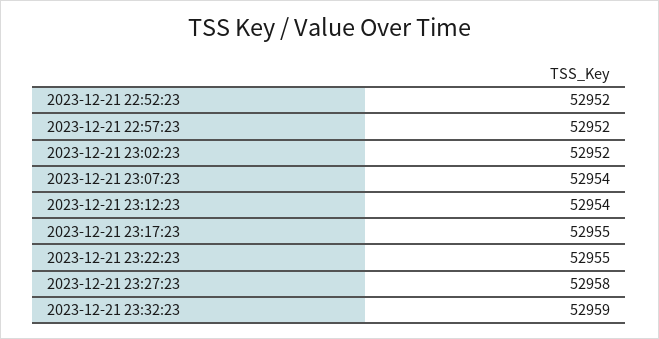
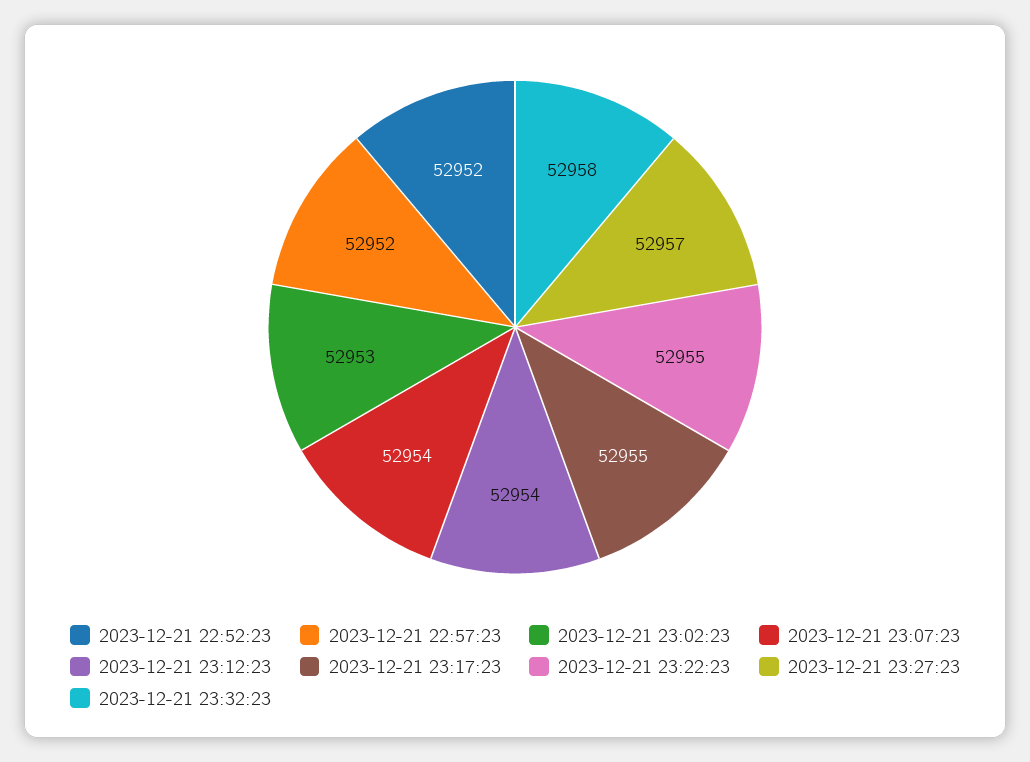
2023-12-21 23:02:23: 52952 -> 52953
2023-12-21 23:27:23: 52958 -> 52957
2023-12-21 23:32:23: 52959 -> 52958

